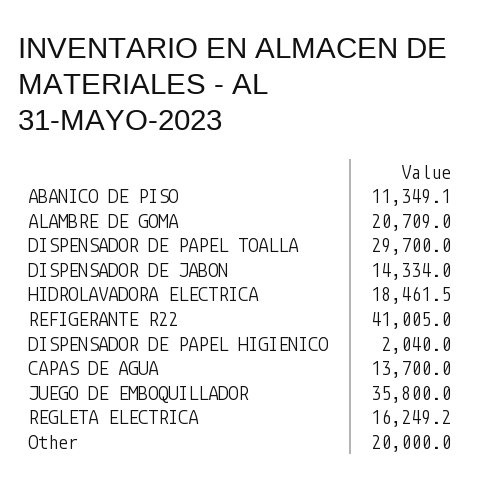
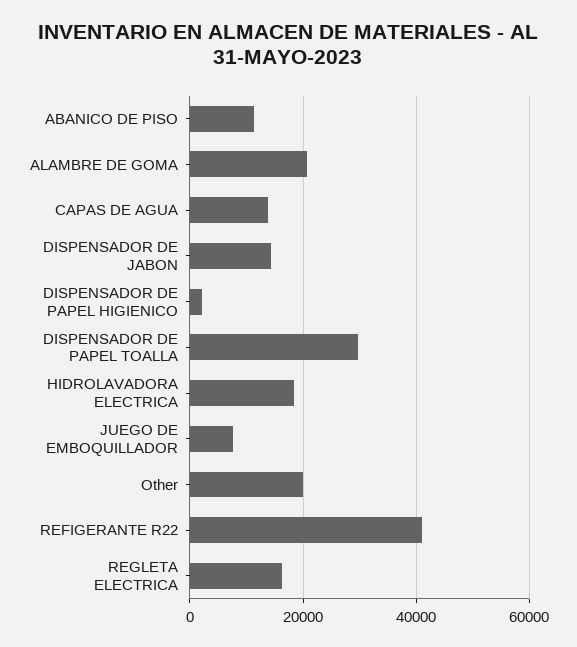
JUEGO DE EMBOQUILLADOR: 35800 -> 8000

